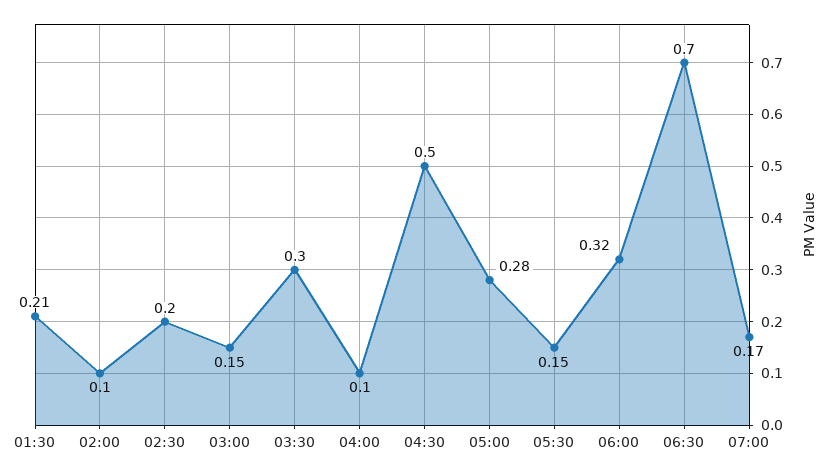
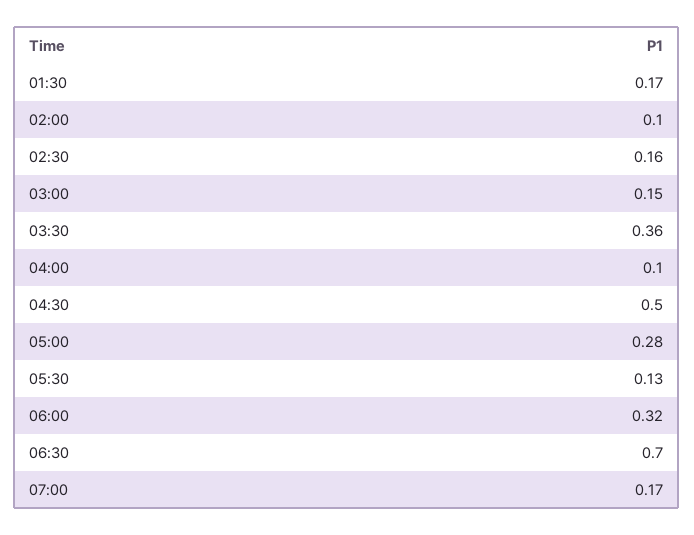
01:30: 0.21 -> 0.17
02:30: 0.2 -> 0.16
03:30: 0.3 -> 0.36
05:30: 0.15 -> 0.13

